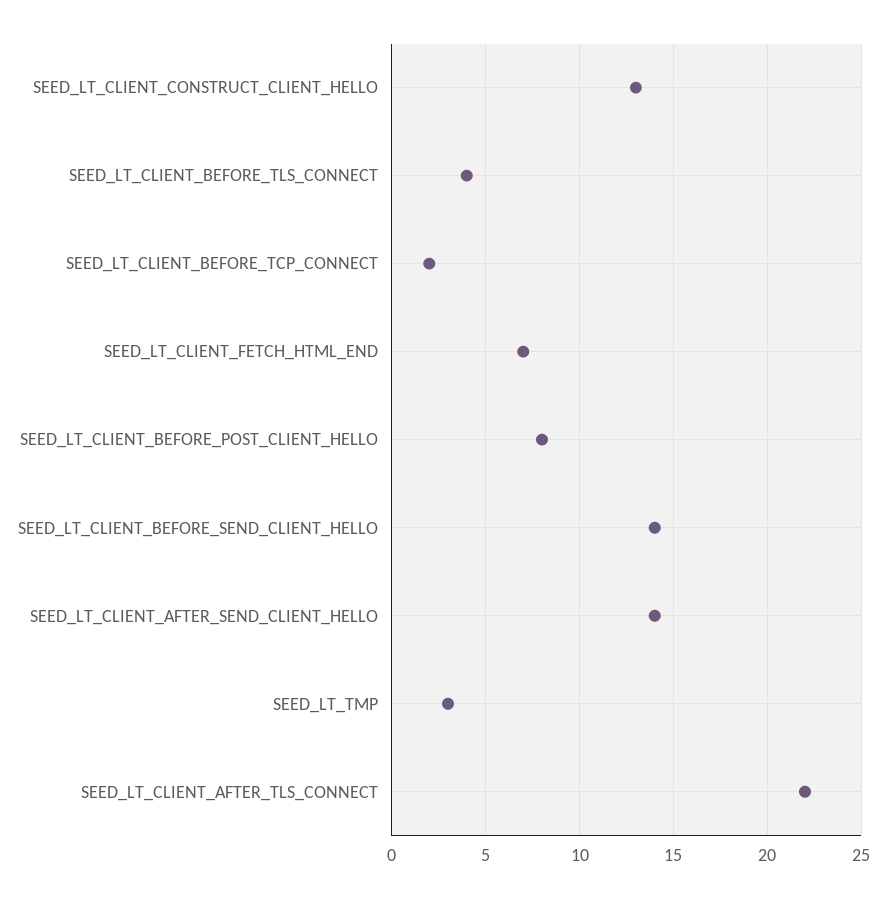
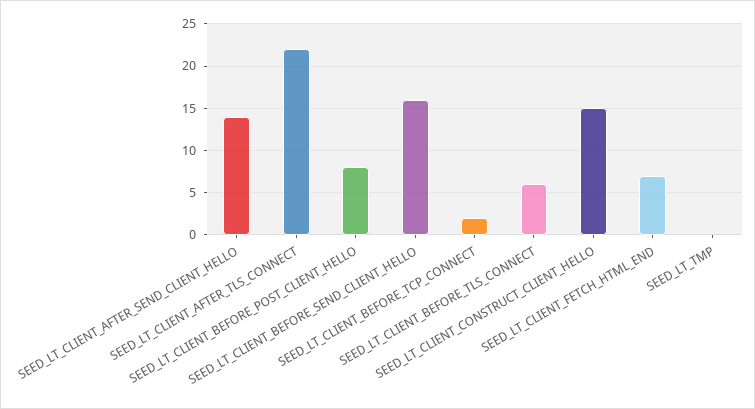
SEED_LT_CLIENT_CONSTRUCT_CLIENT_HELLO: 13 -> 15
SEED_LT_CLIENT_BEFORE_TLS_CONNECT: 4 -> 6
SEED_LT_CLIENT_BEFORE_SEND_CLIENT_HELLO: 14 -> 16
SEED_LT_TMP: 3 -> 0

